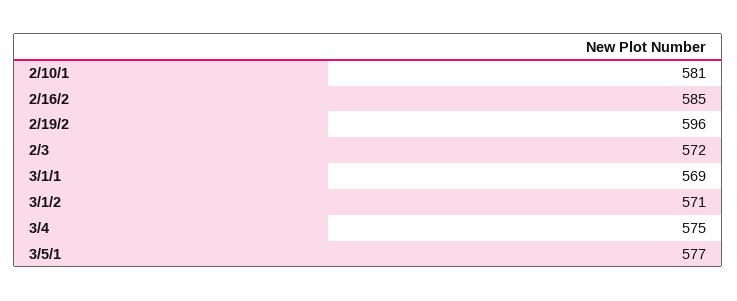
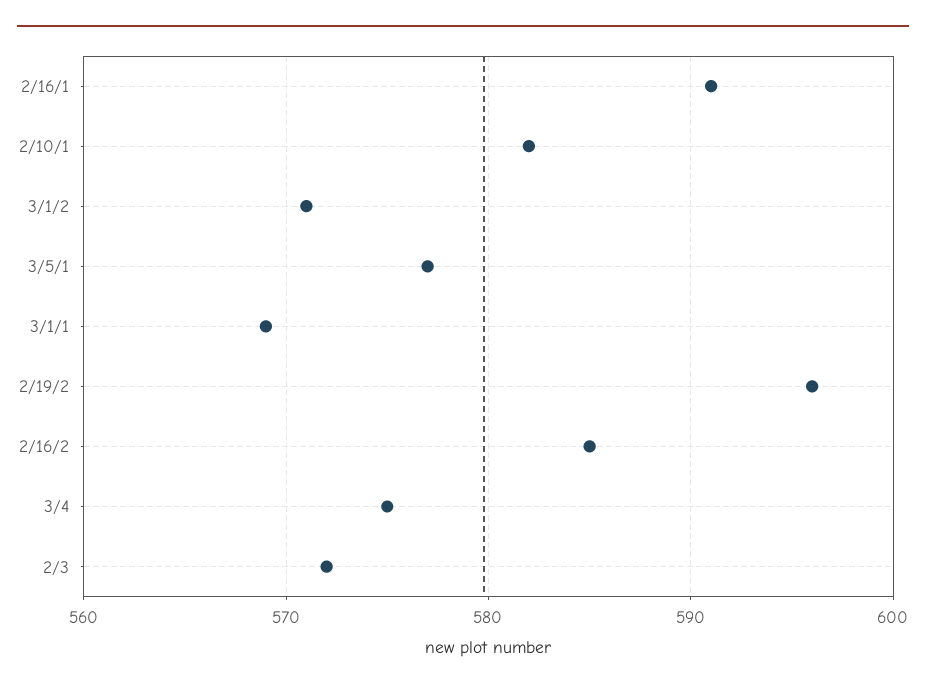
2/10/1: 581 -> 582
2/16/1: none -> 591

